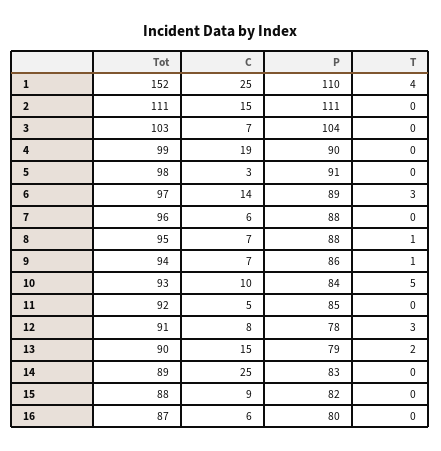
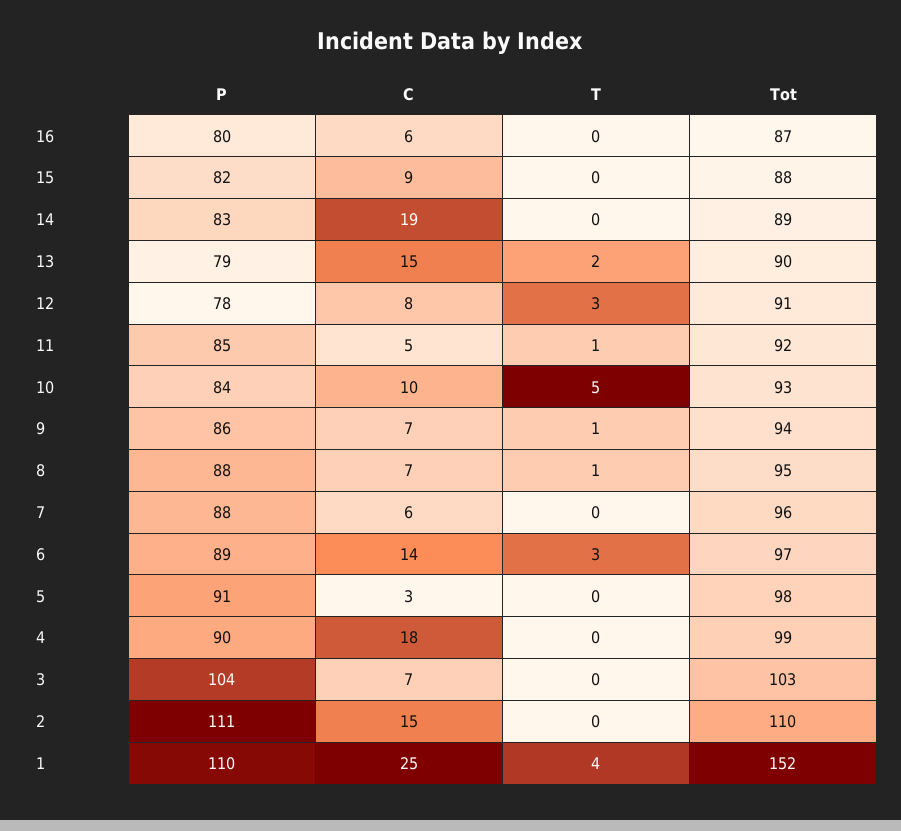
Tot, 2: 111 -> 110
C, 4: 19 -> 18
T, 11: 0 -> 1
C, 14: 25 -> 19

